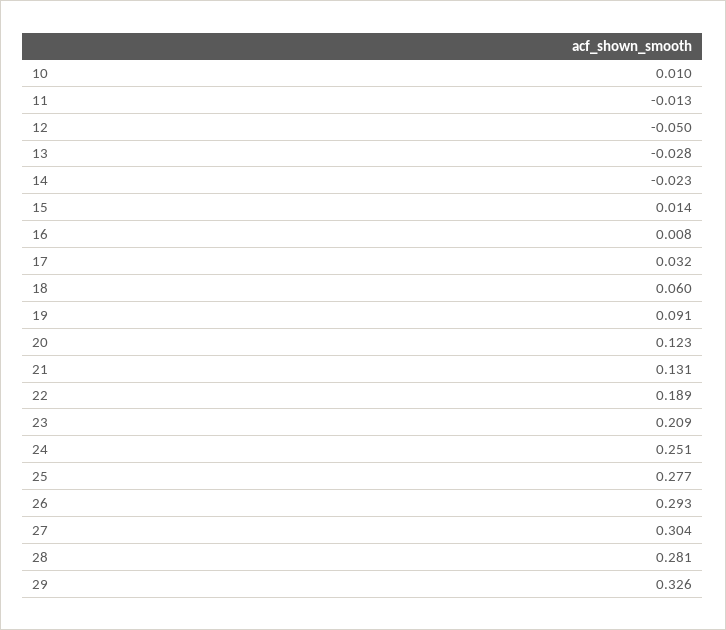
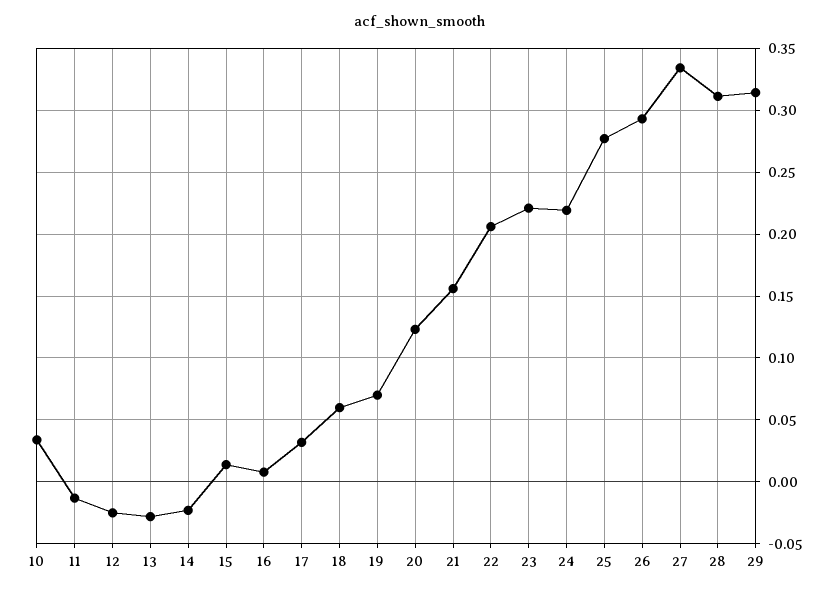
10: 0.01 -> 0.035
12: -0.05 -> -0.025
19: 0.091 -> 0.07
21: 0.131 -> 0.155
22: 0.189 -> 0.205
23: 0.209 -> 0.22
24: 0.251 -> 0.22
27: 0.304 -> 0.335
28: 0.281 -> 0.31
29: 0.326 -> 0.315

